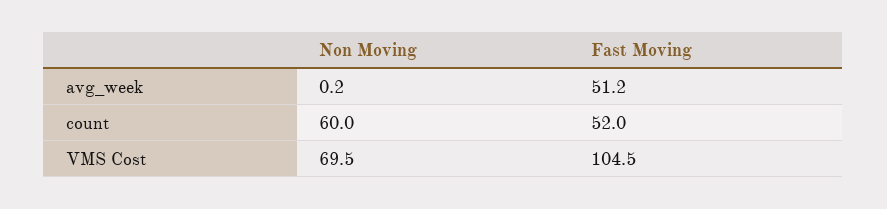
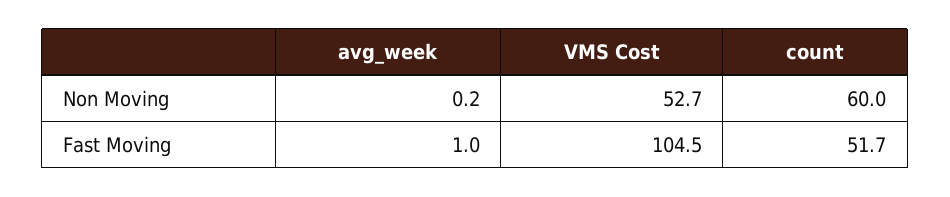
Fast Moving, avg_week: 51.2 -> 1
Fast Moving, count: 52 -> 51.7
Non Moving, VMS Cost: 69.5 -> 52.7

